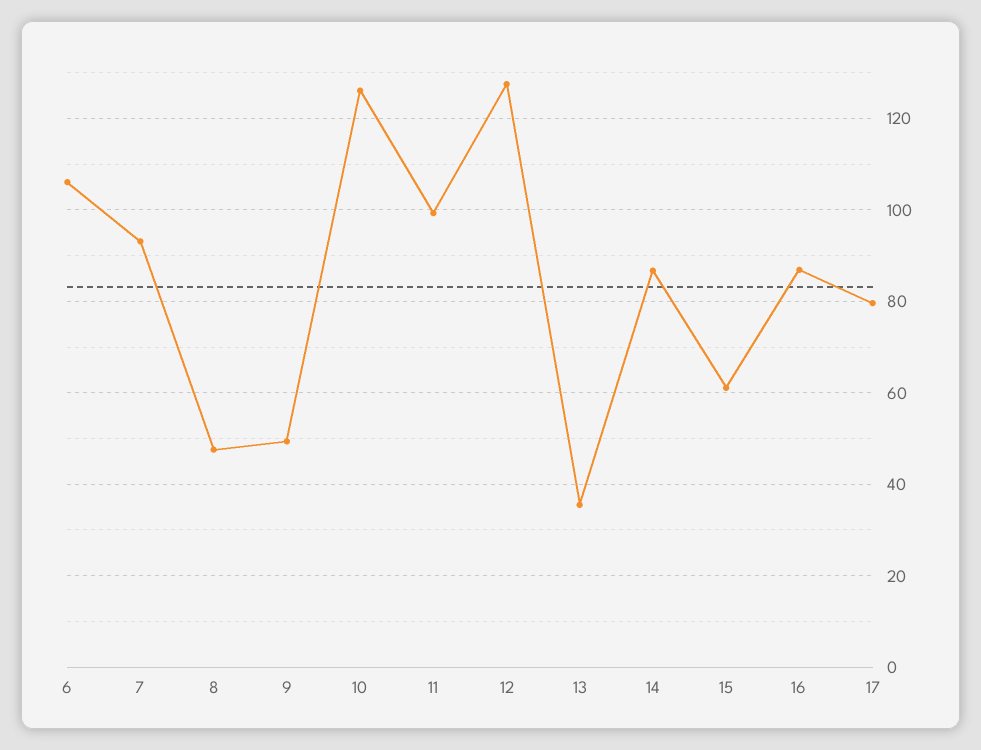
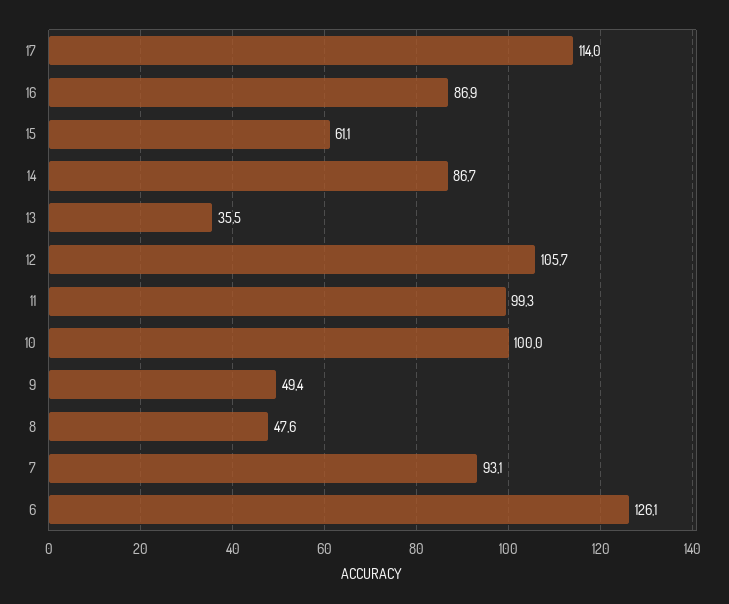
6: 106 -> 126.1
10: 126 -> 100
12: 128 -> 105.7
17: 80 -> 114

